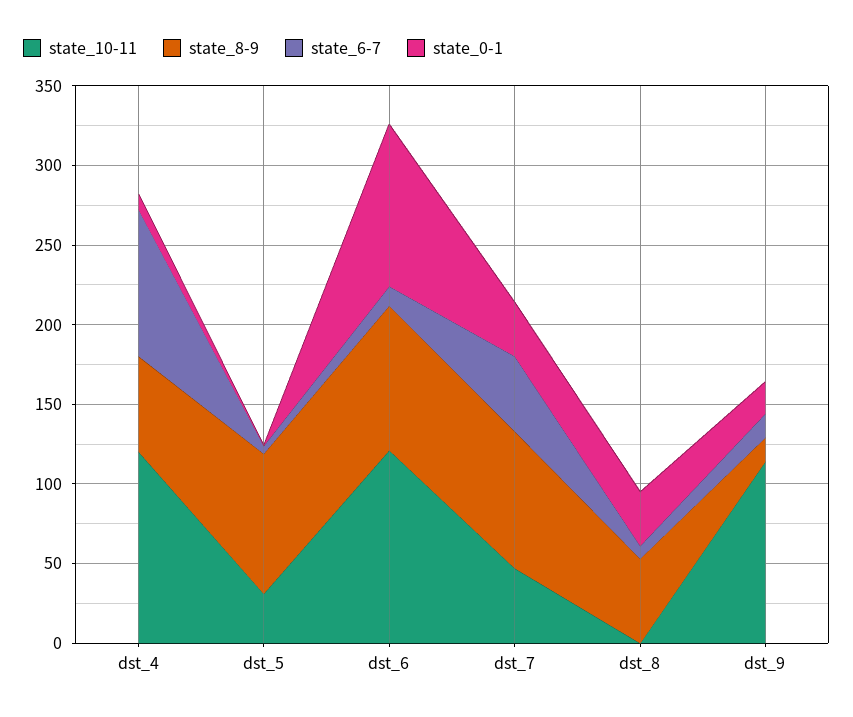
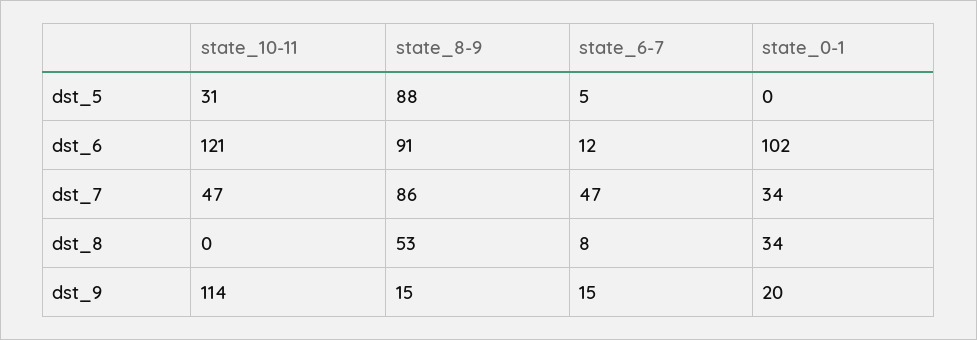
state_10-11, dst_4: 120 -> none
state_8-9, dst_4: 60 -> none
state_6-7, dst_4: 90 -> none
state_0-1, dst_4: 10 -> none

